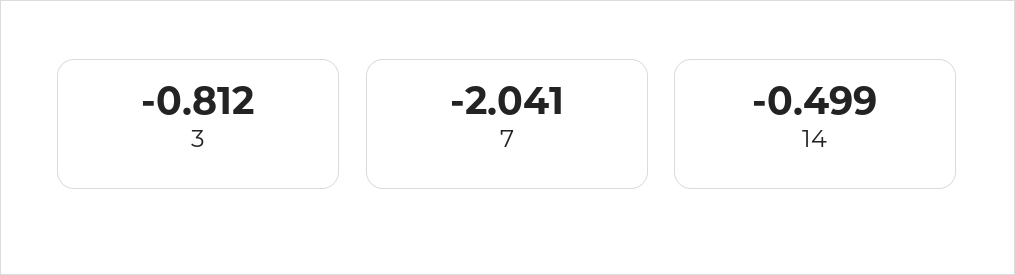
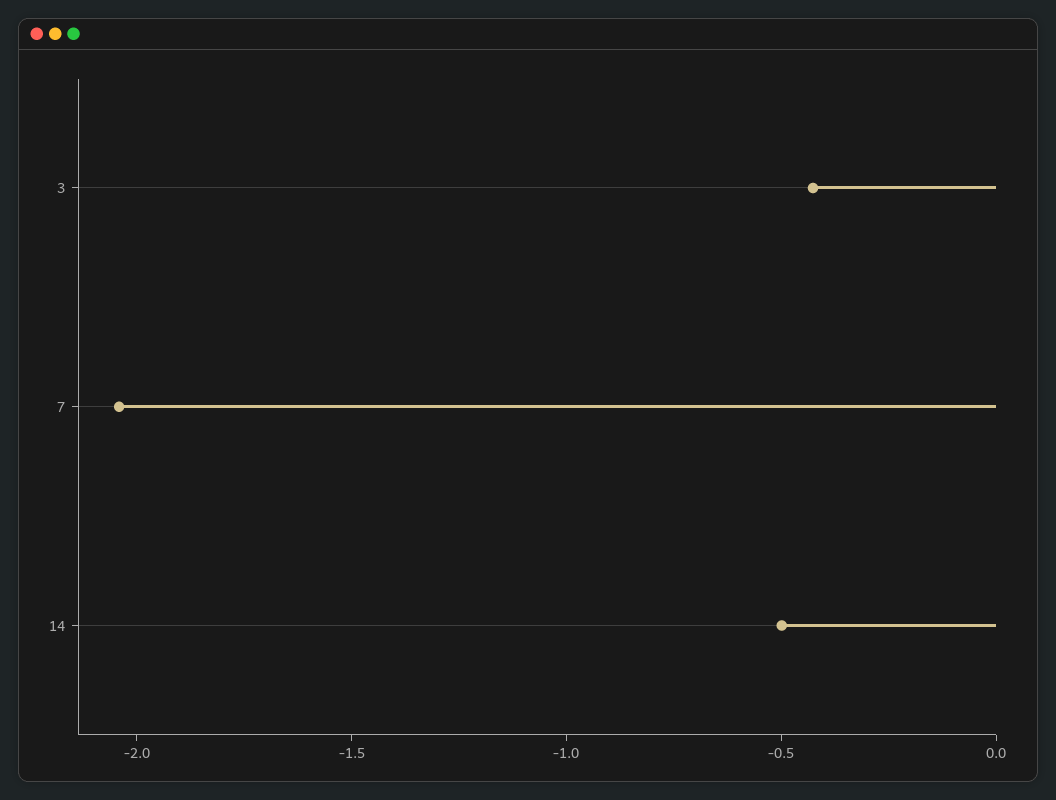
3: -0.812 -> -0.4

